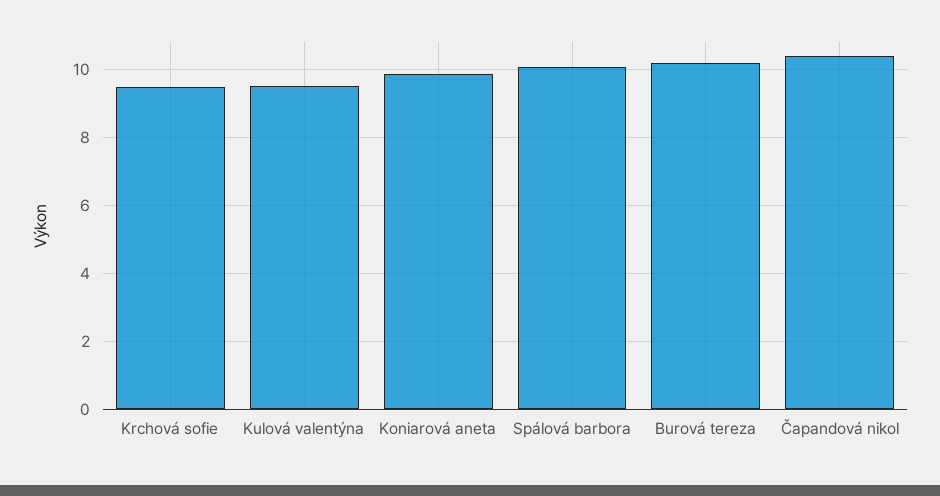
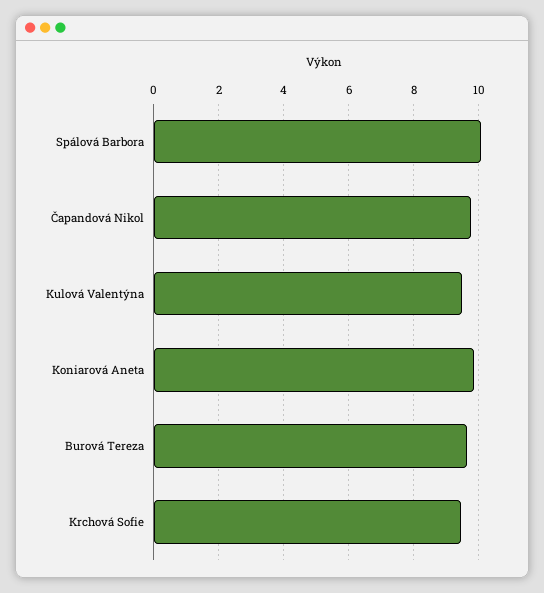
Burová tereza: 10.2 -> 9.6
Čapandová nikol: 10.4 -> 9.8

